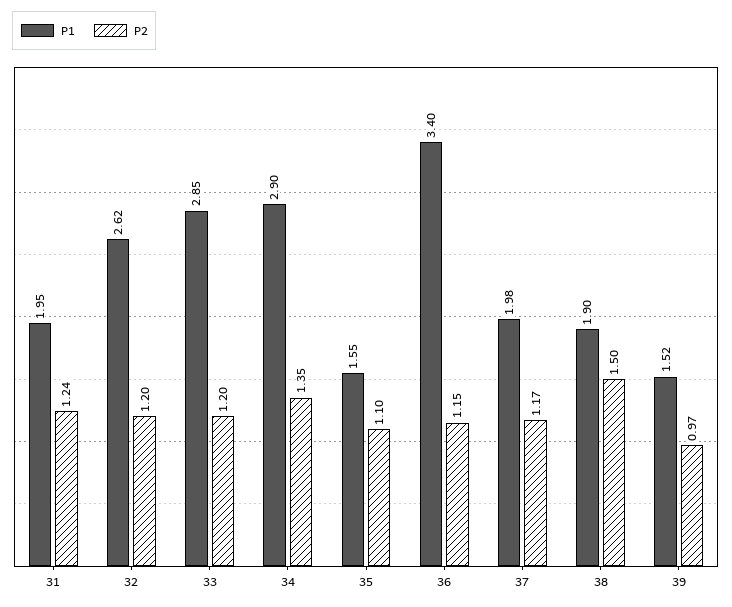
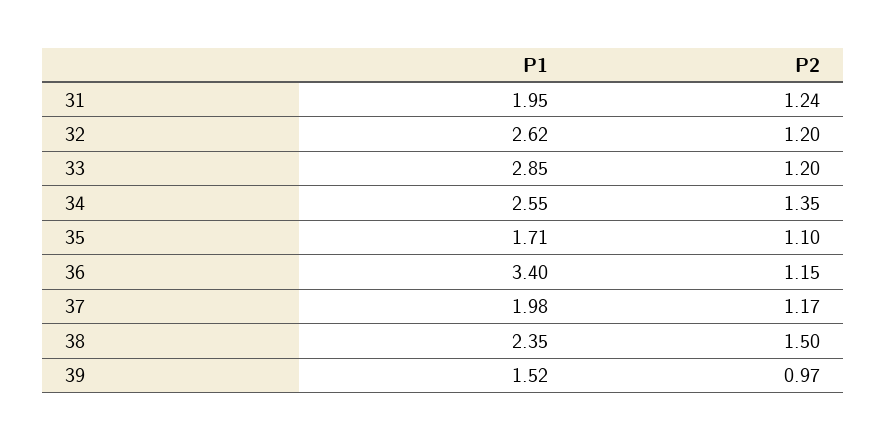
P1, 34: 2.9 -> 2.55
P1, 35: 1.55 -> 1.71
P1, 38: 1.9 -> 2.35

